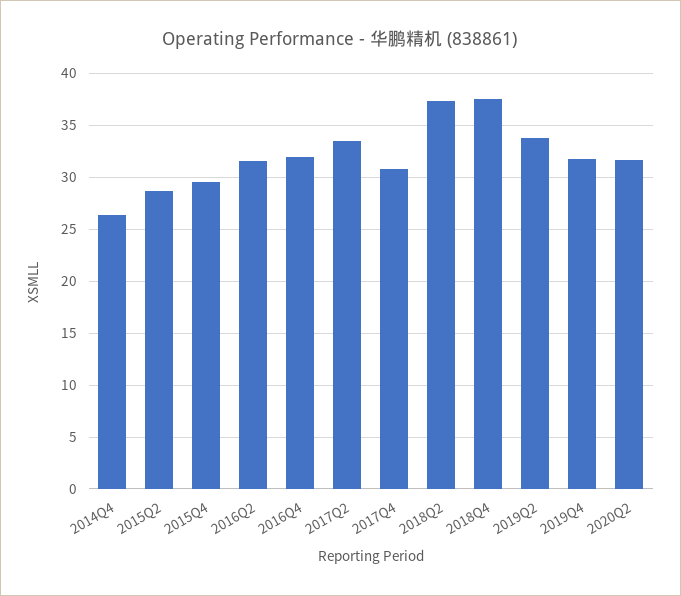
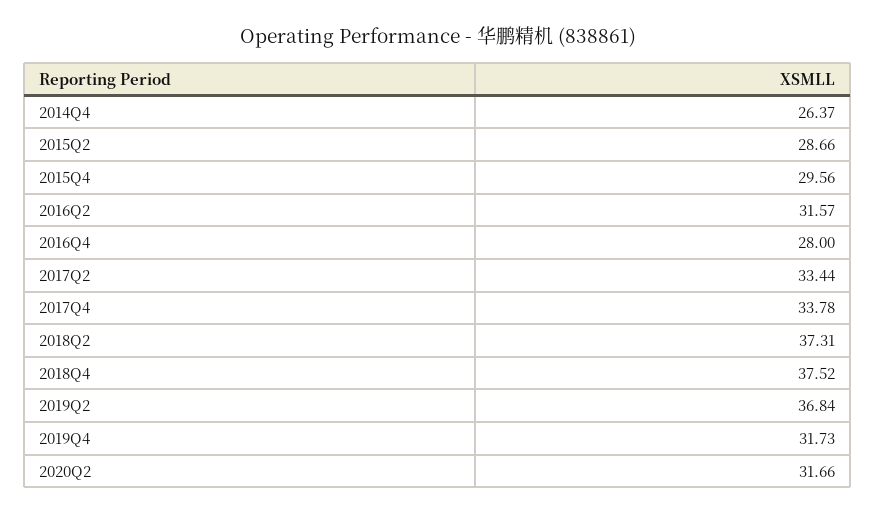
2016Q4: 32 -> 28
2017Q4: 31 -> 33.78
2019Q2: 34 -> 36.84

